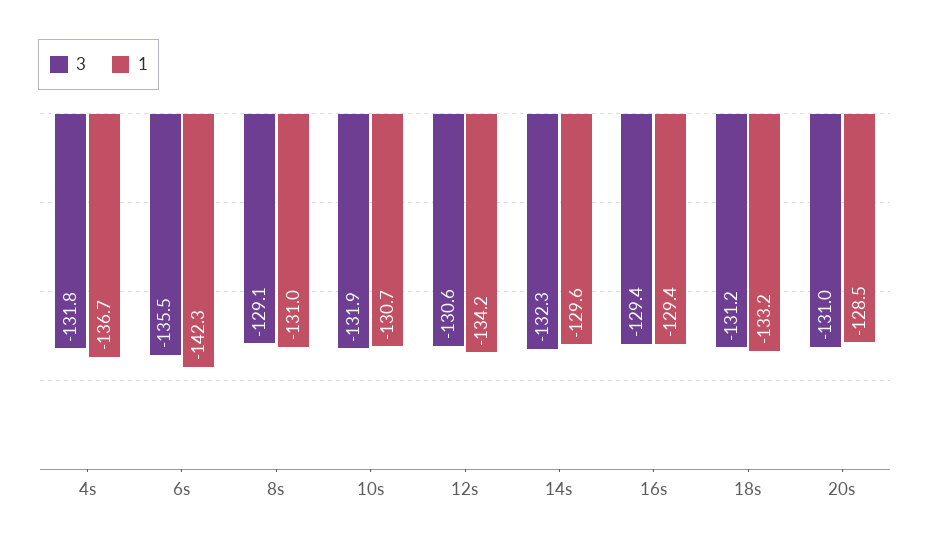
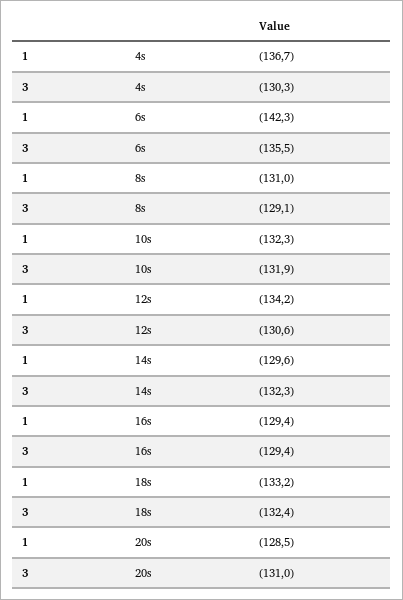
3, 4s: -131.8 -> -130.3
1, 10s: -130.7 -> -132.3
3, 18s: -131.2 -> -132.4

